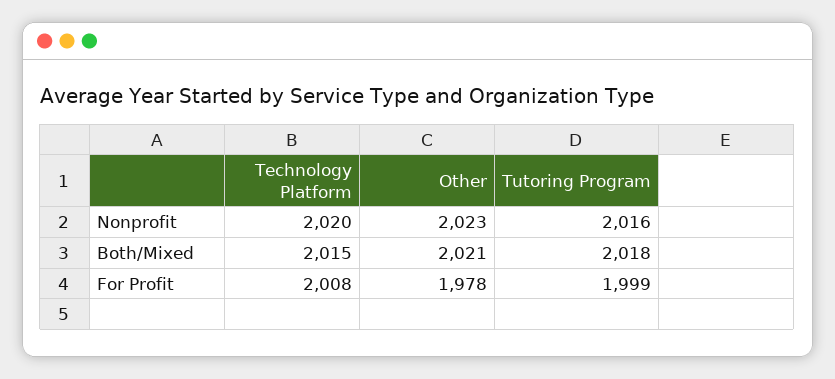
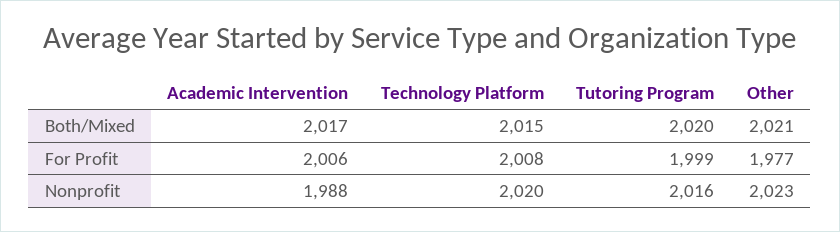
Tutoring Program, Both/Mixed: 2018 -> 2020
Other, For Profit: 1978 -> 1977
Academic Intervention, Both/Mixed: none -> 2017
Academic Intervention, For Profit: none -> 2006
Academic Intervention, Nonprofit: none -> 1988

